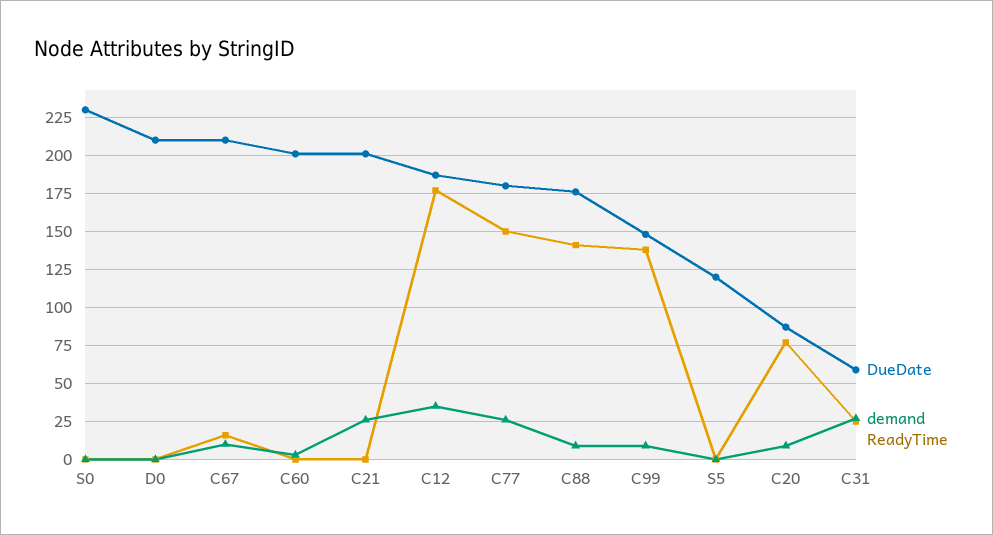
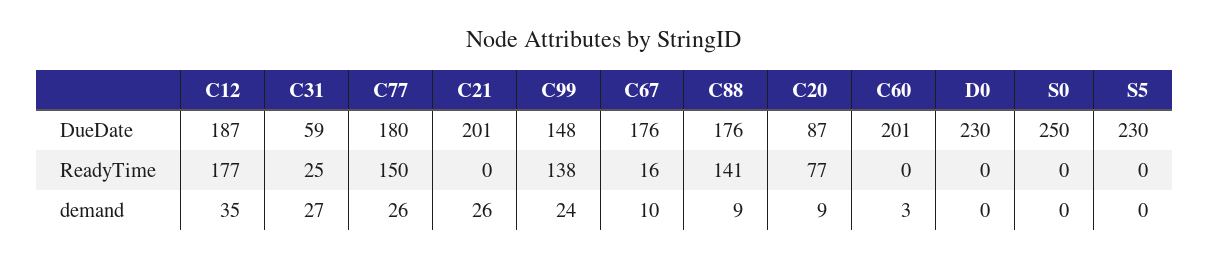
DueDate, S0: 230 -> 250
DueDate, D0: 210 -> 230
DueDate, C67: 210 -> 176
demand, C99: 10 -> 24
DueDate, S5: 120 -> 230

